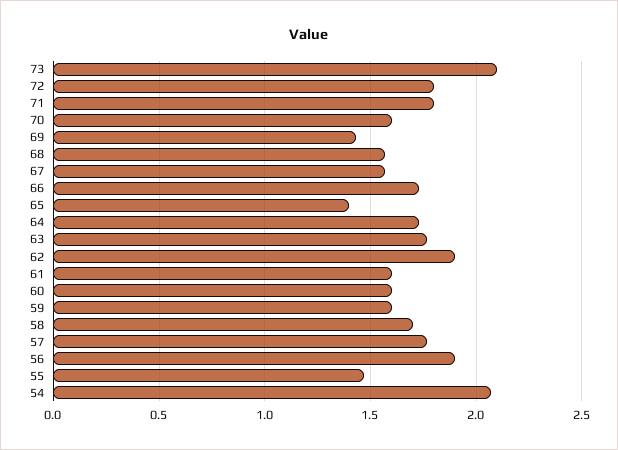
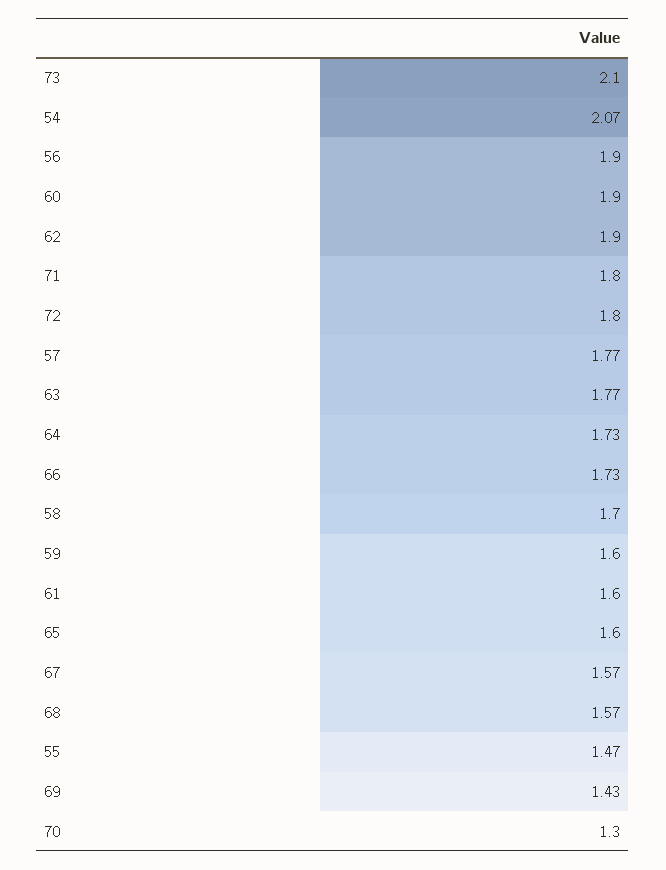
70: 1.6 -> 1.3
65: 1.4 -> 1.6
60: 1.6 -> 1.9

